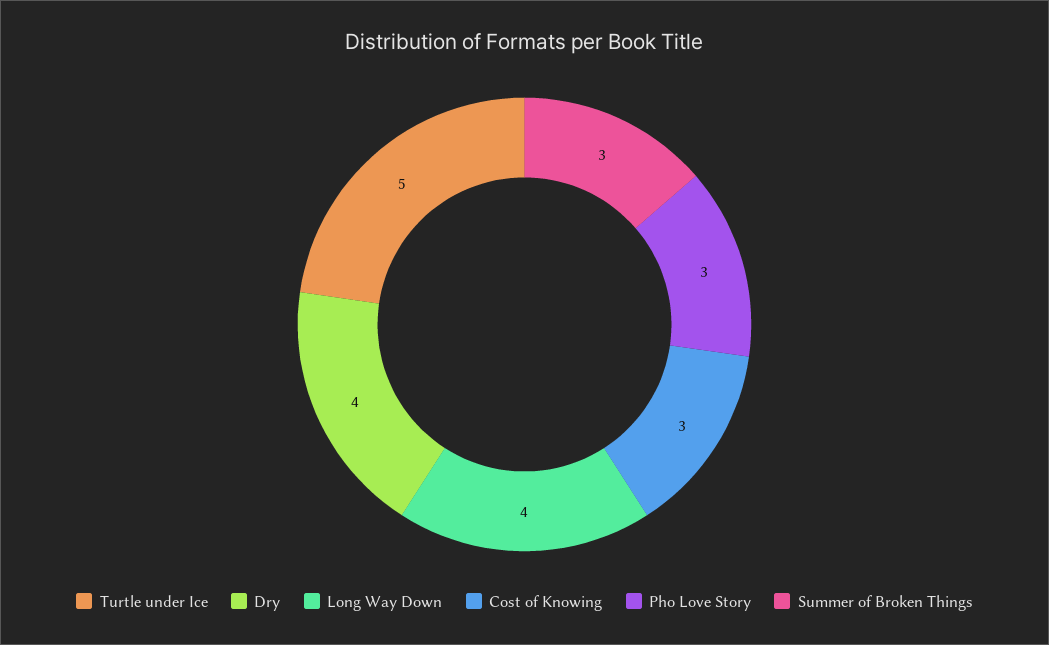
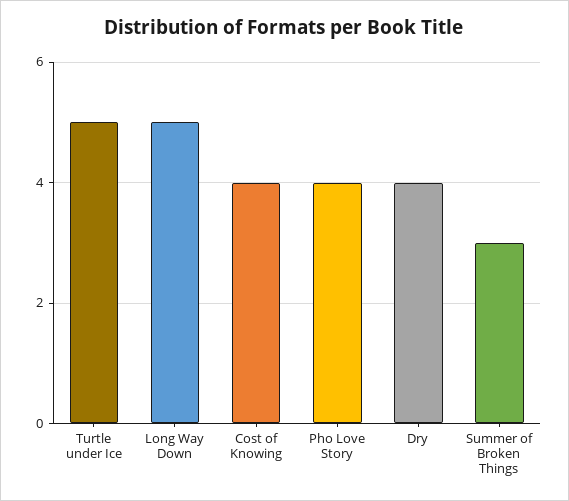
Long Way Down: 4 -> 5
Cost of Knowing: 3 -> 4
Pho Love Story: 3 -> 4

